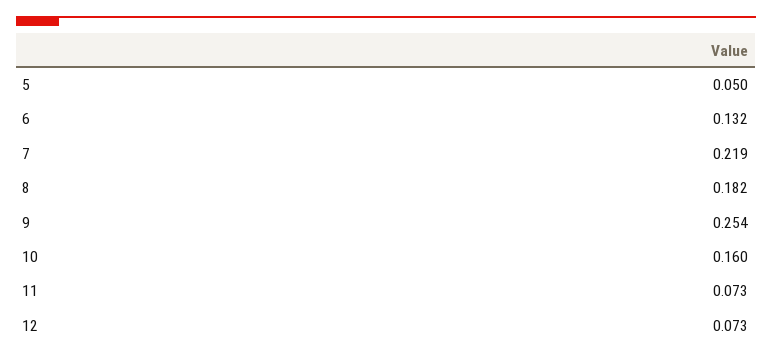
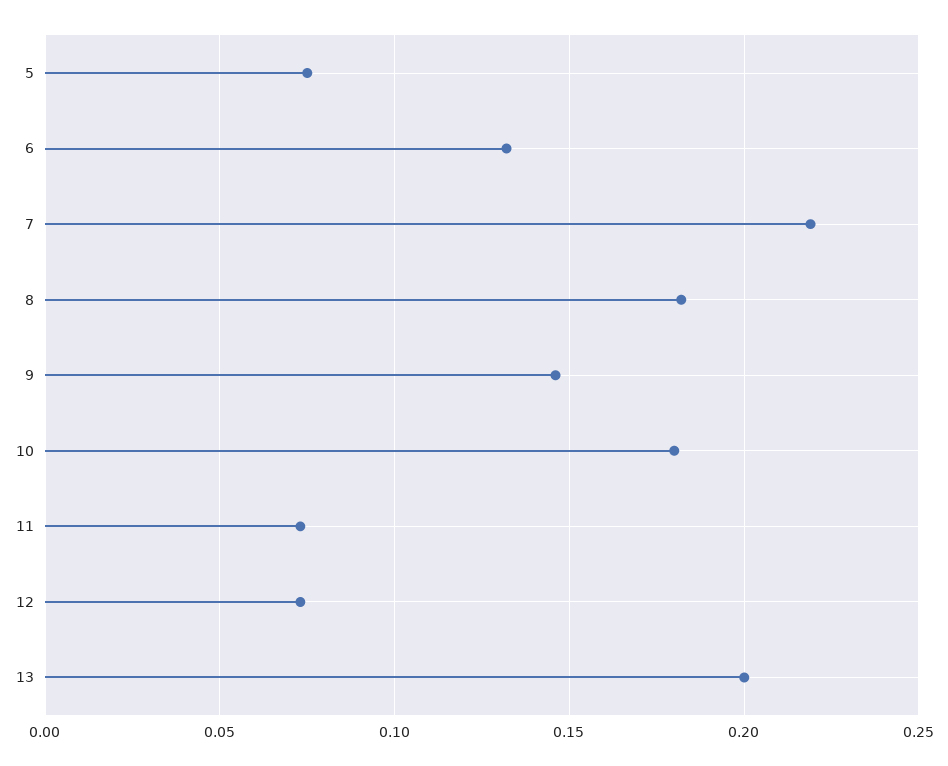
5: 0.05 -> 0.075
9: 0.254 -> 0.145
10: 0.16 -> 0.18
13: none -> 0.2

